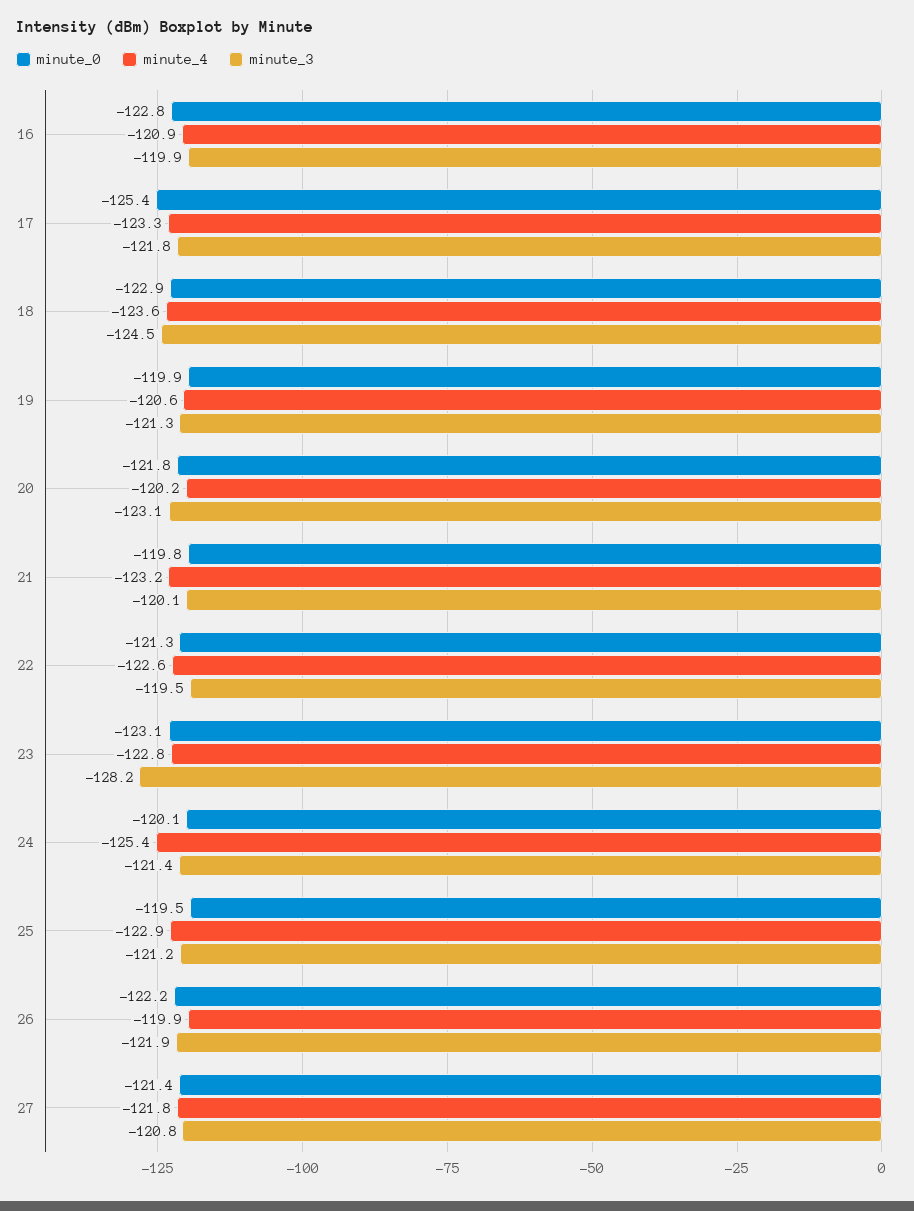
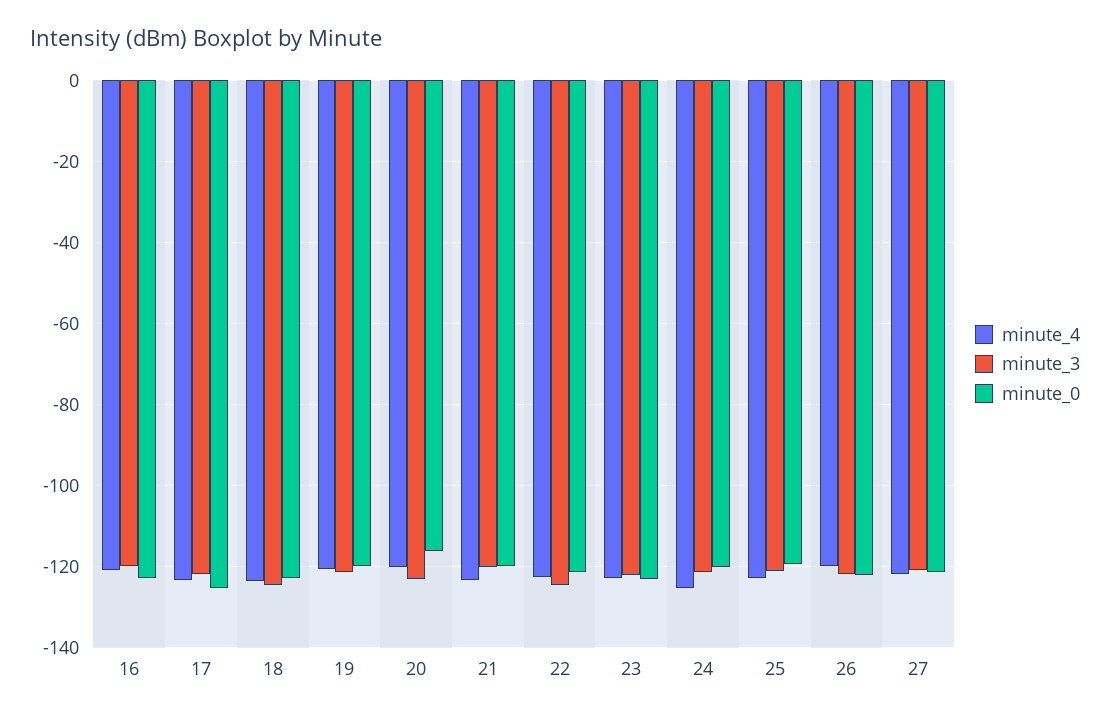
minute_0, 20: -121.8 -> -116
minute_3, 22: -119.5 -> -124
minute_3, 23: -128.2 -> -122

